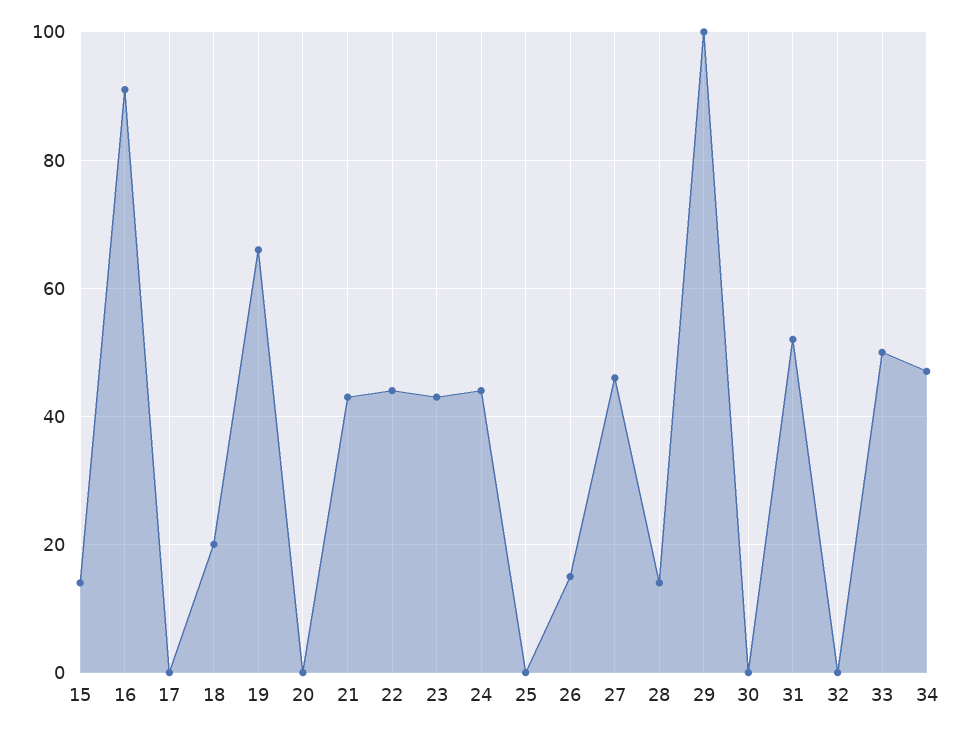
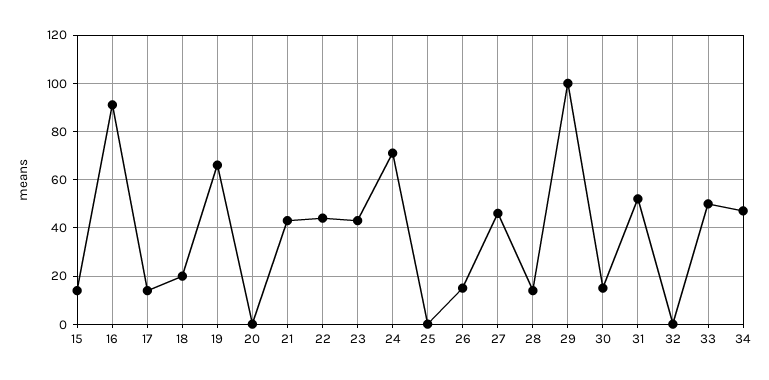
17: 0 -> 15
24: 45 -> 70
30: 0 -> 15

